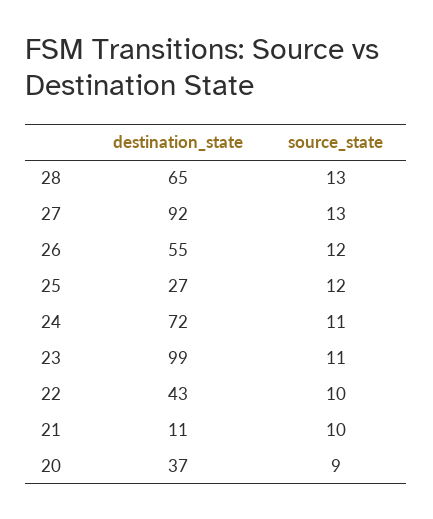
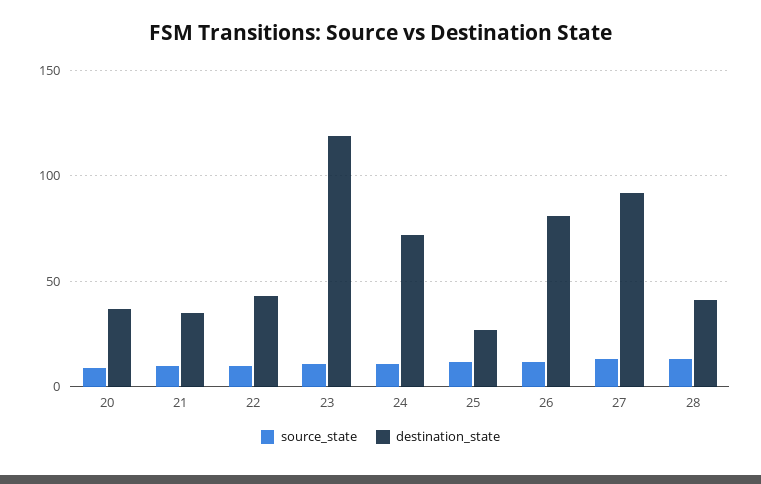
destination_state, 28: 65 -> 40
destination_state, 26: 55 -> 80
destination_state, 23: 99 -> 120
destination_state, 21: 11 -> 35

